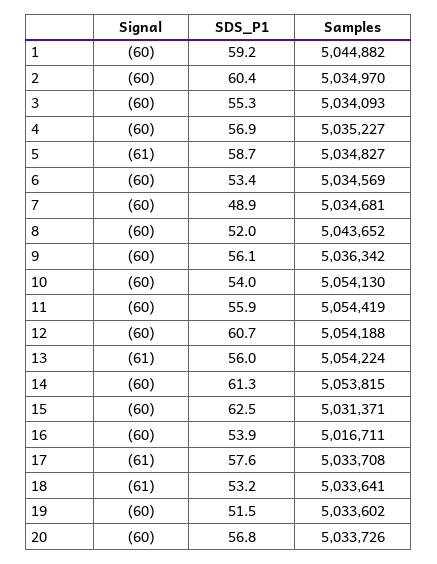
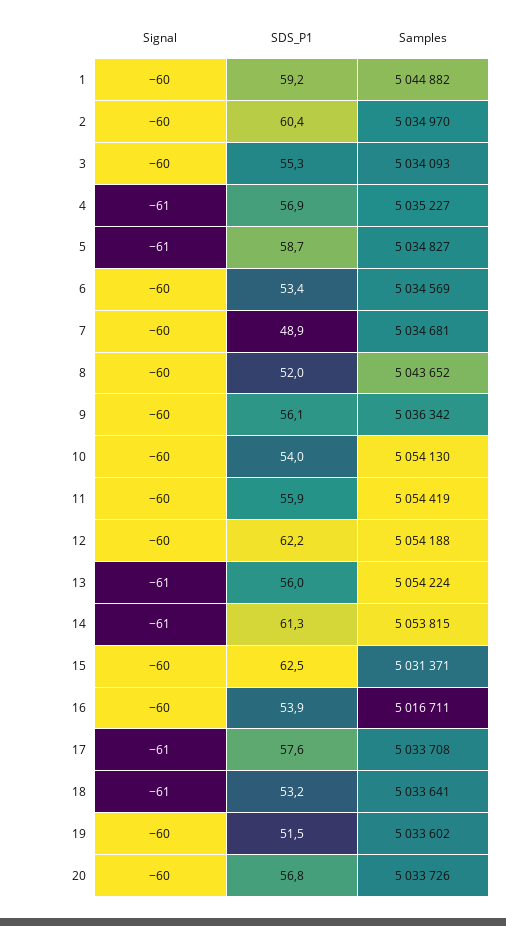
Signal, 4: -60 -> -61
SDS_P1, 12: 60.7 -> 62.2
Signal, 14: -60 -> -61

